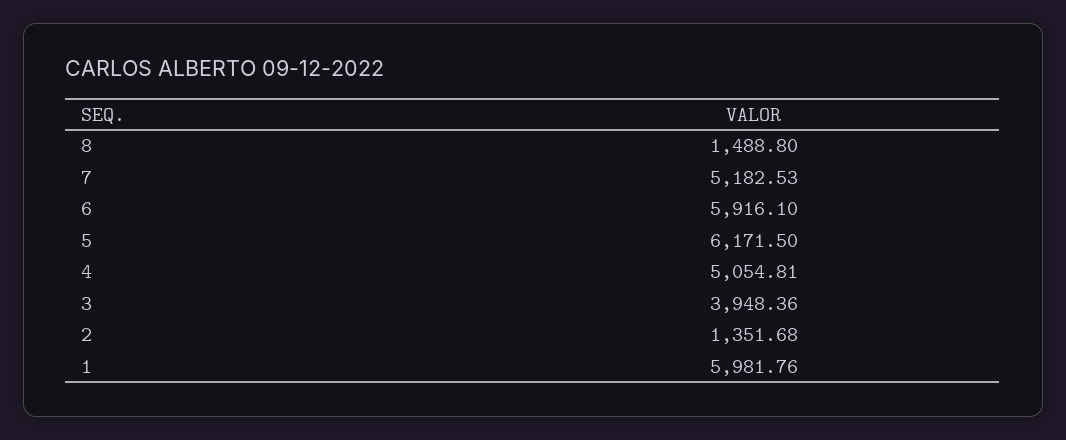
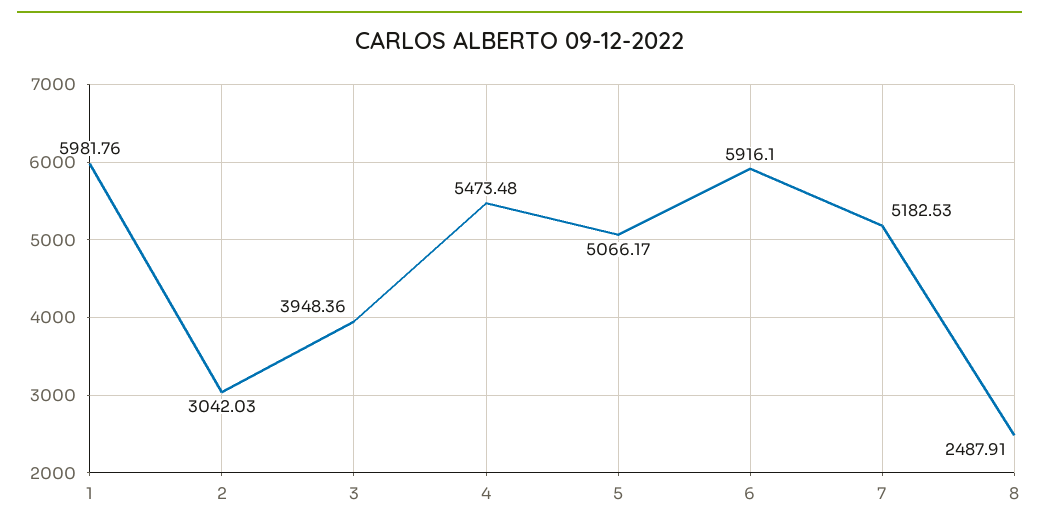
8: 1488.8 -> 2487.91
5: 6171.5 -> 5066.17
4: 5054.81 -> 5473.48
2: 1351.68 -> 3042.03

